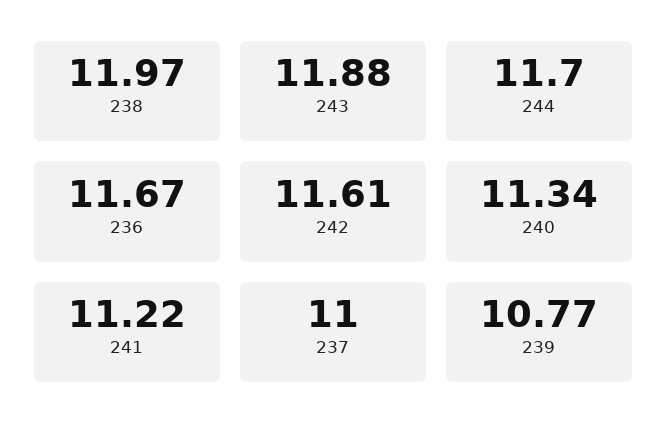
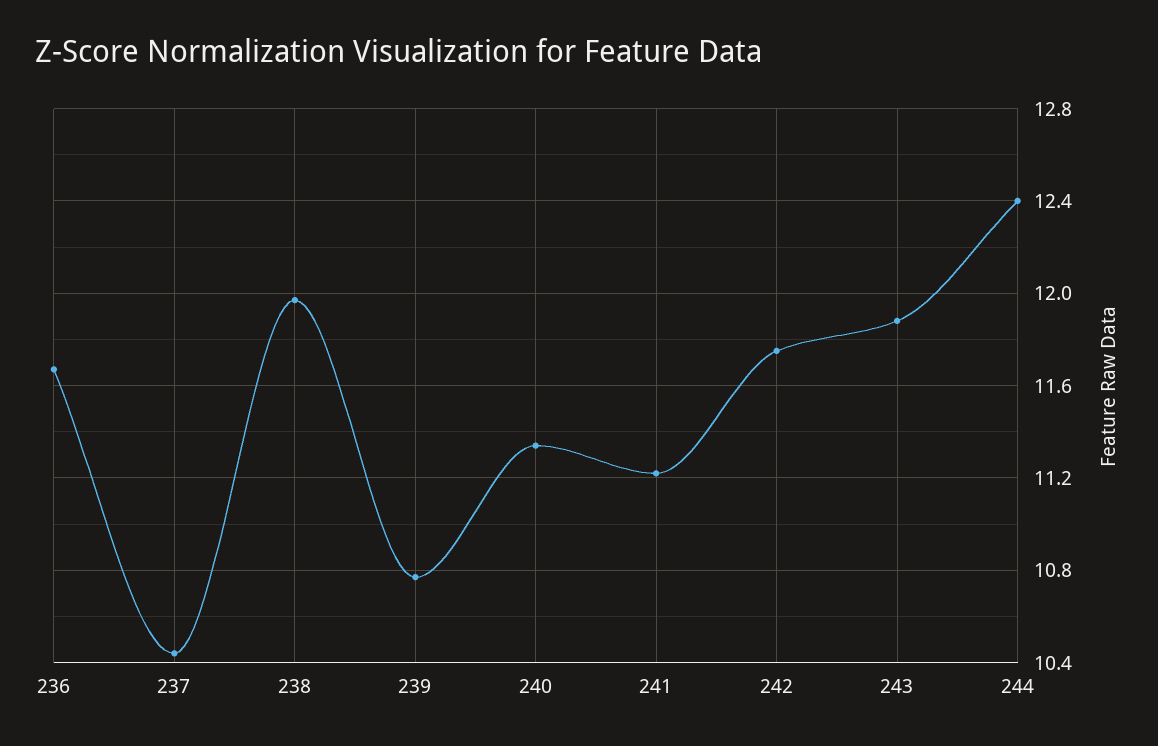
244: 11.7 -> 12.4
242: 11.61 -> 11.75
237: 11 -> 10.45

